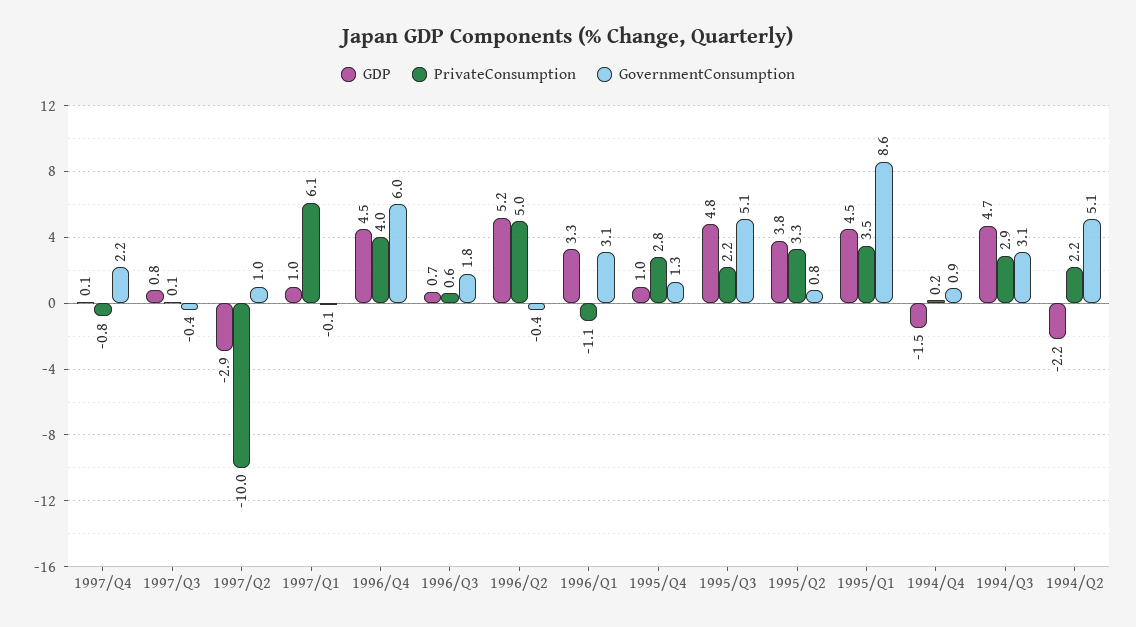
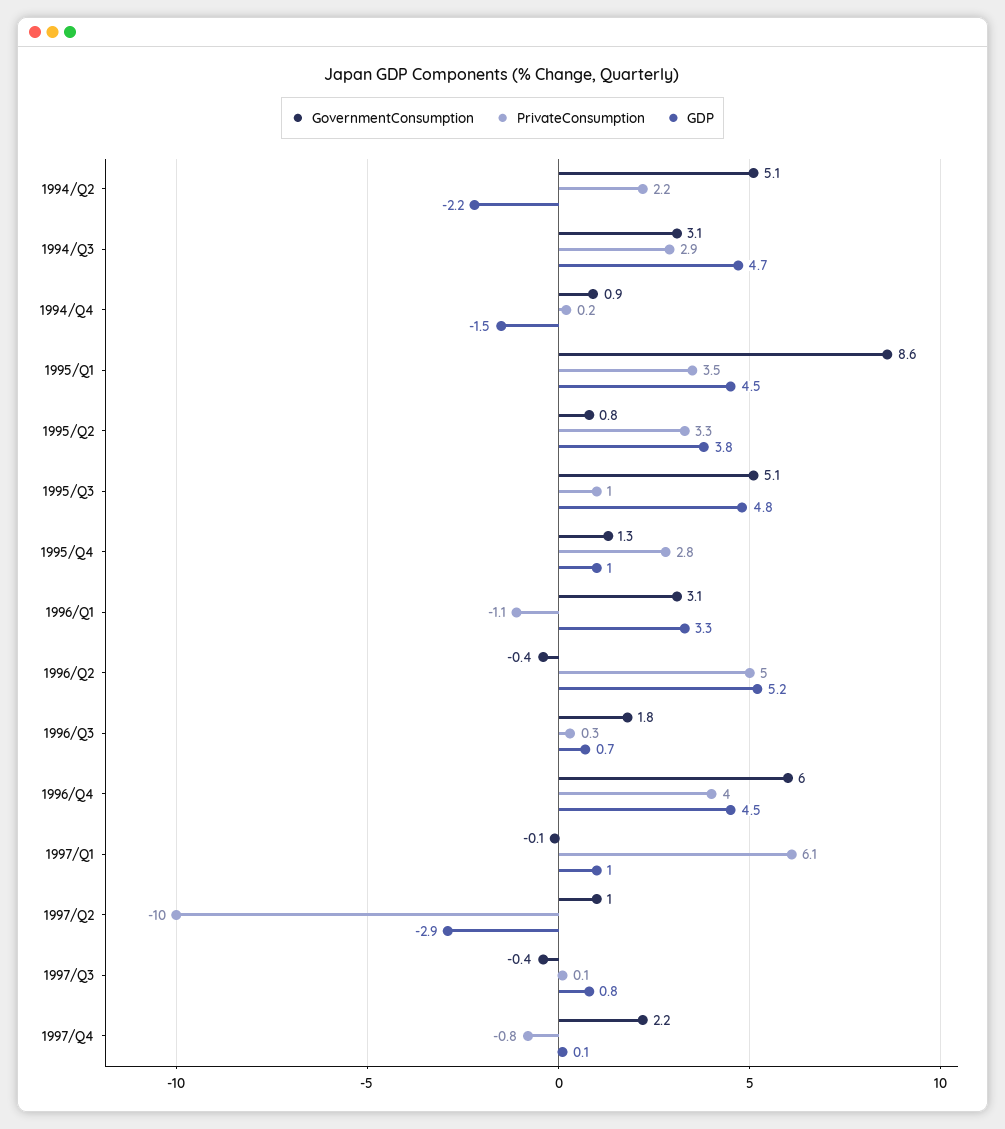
PrivateConsumption, 1996/Q3: 0.6 -> 0.3
PrivateConsumption, 1995/Q3: 2.2 -> 1

